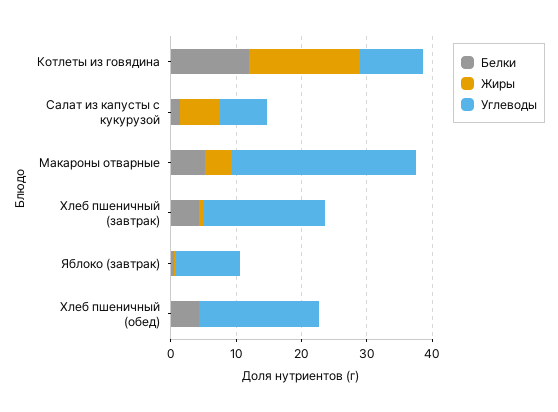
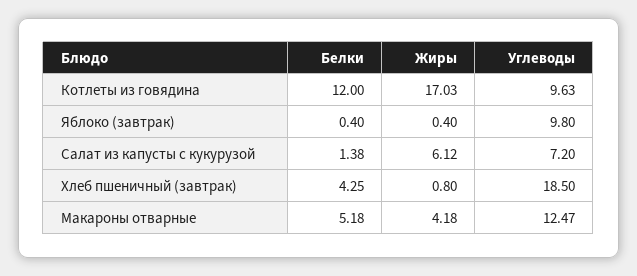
Углеводы, Макароны отварные: 28 -> 12.47
Белки, Хлеб пшеничный (обед): 4 -> none
Жиры, Хлеб пшеничный (обед): 0 -> none
Углеводы, Хлеб пшеничный (обед): 18 -> none

